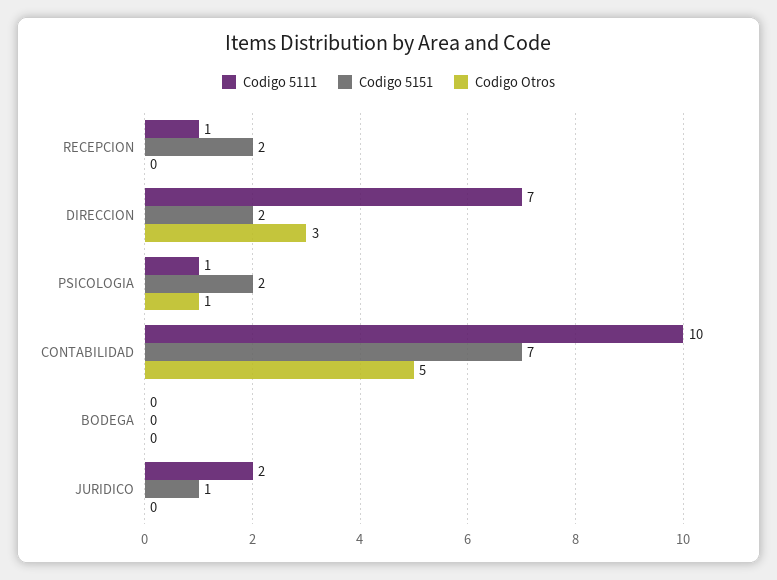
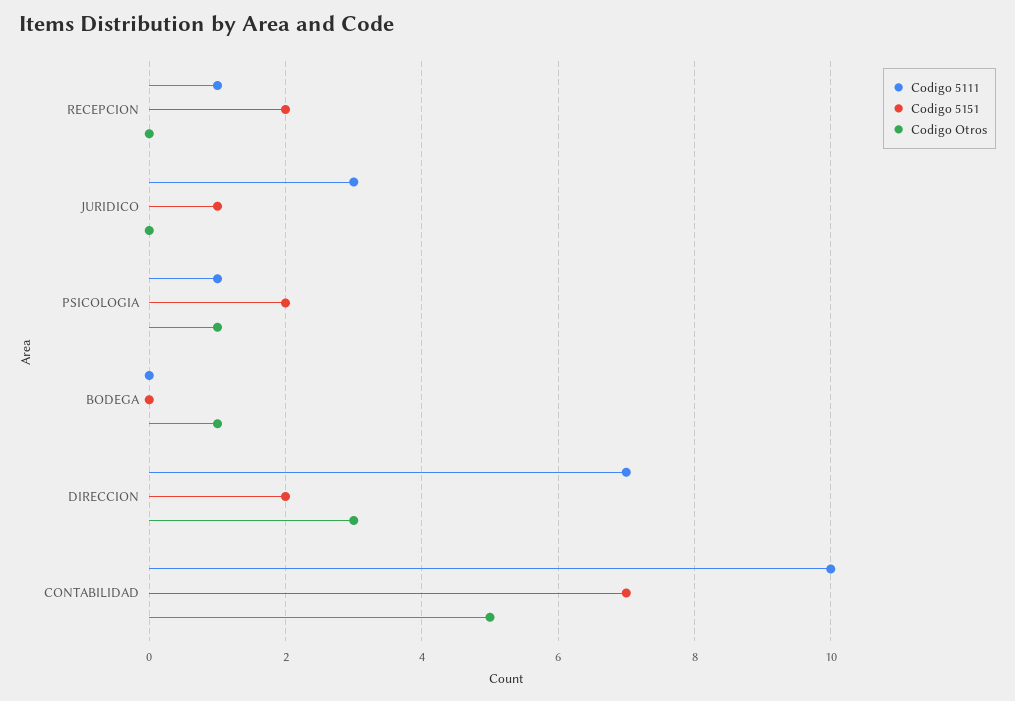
Codigo Otros, BODEGA: 0 -> 1
Codigo 5111, JURIDICO: 2 -> 3

